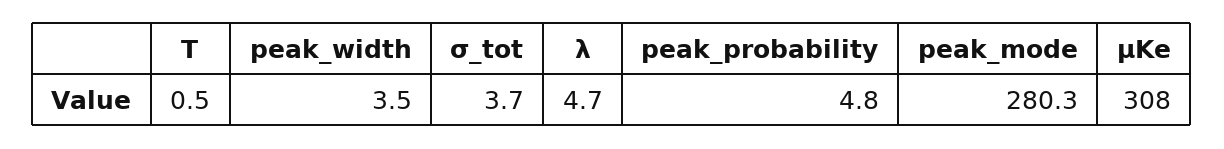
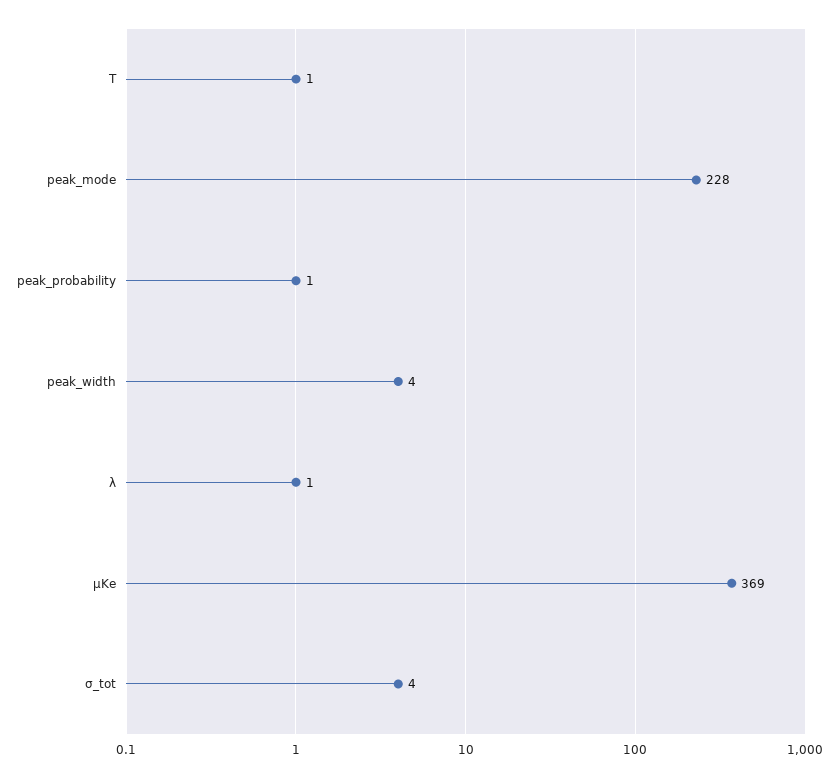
λ: 4.7 -> 1
peak_probability: 4.8 -> 1
peak_mode: 280.3 -> 228
μKe: 308 -> 369

